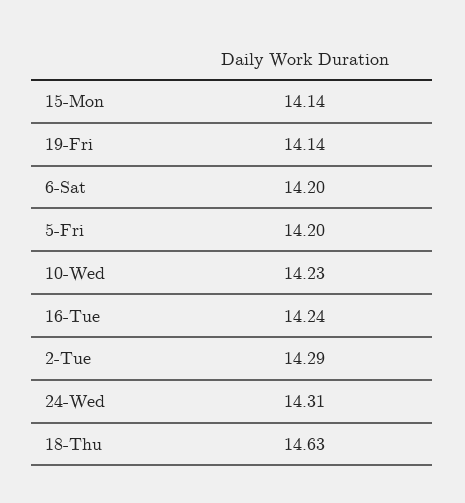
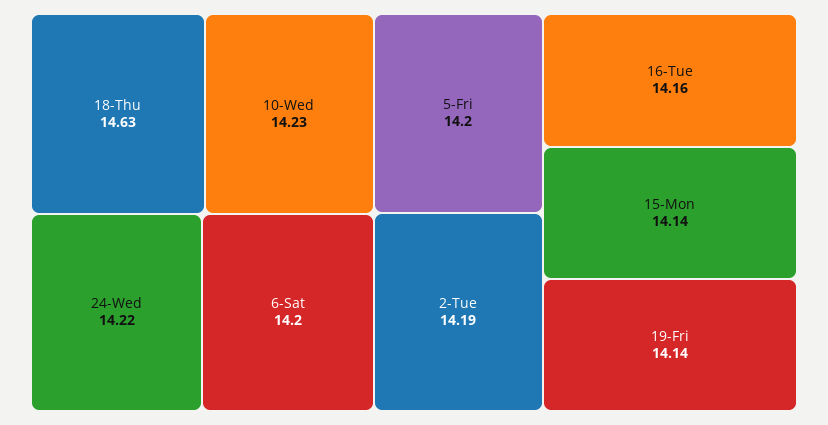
16-Tue: 14.24 -> 14.16
2-Tue: 14.29 -> 14.19
24-Wed: 14.31 -> 14.22

